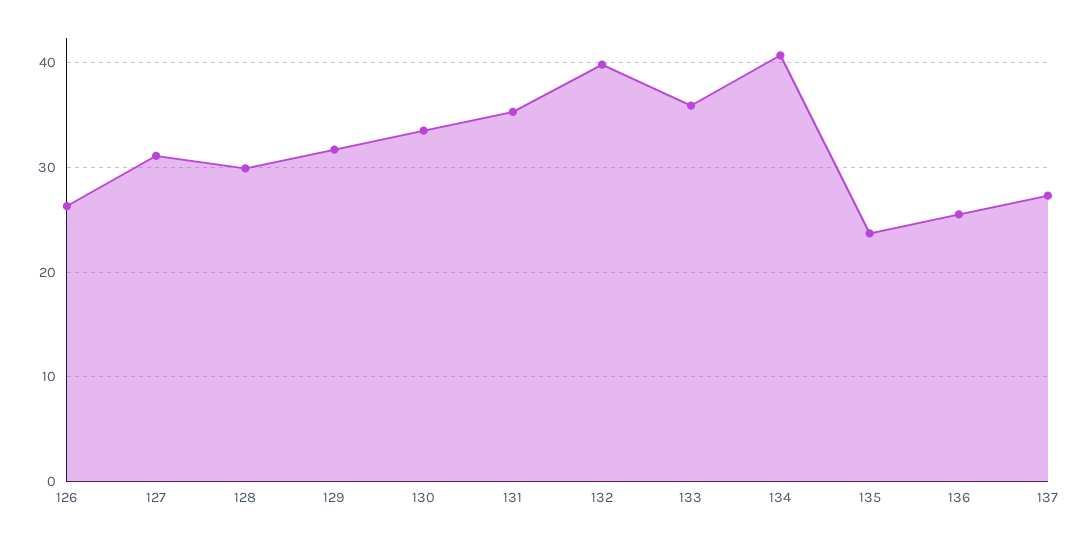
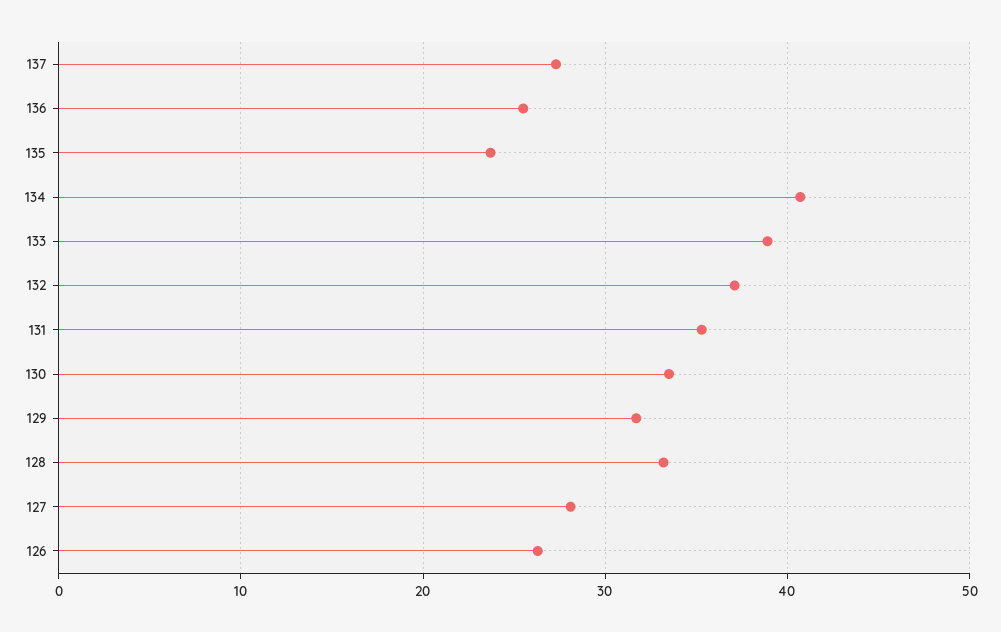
127: 31 -> 28
128: 30 -> 33
132: 40 -> 37
133: 36 -> 39

